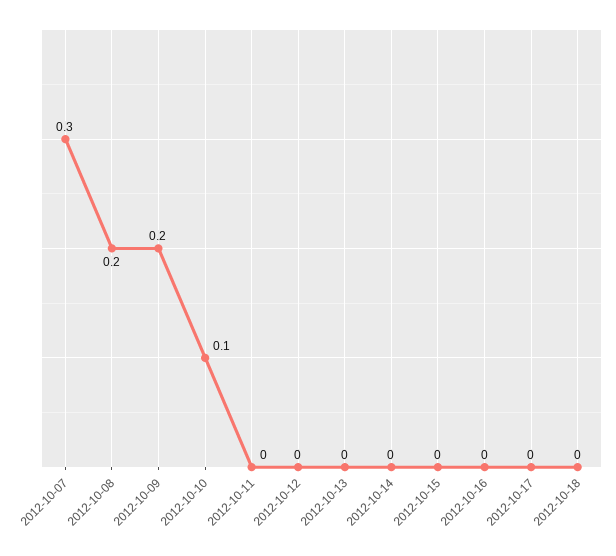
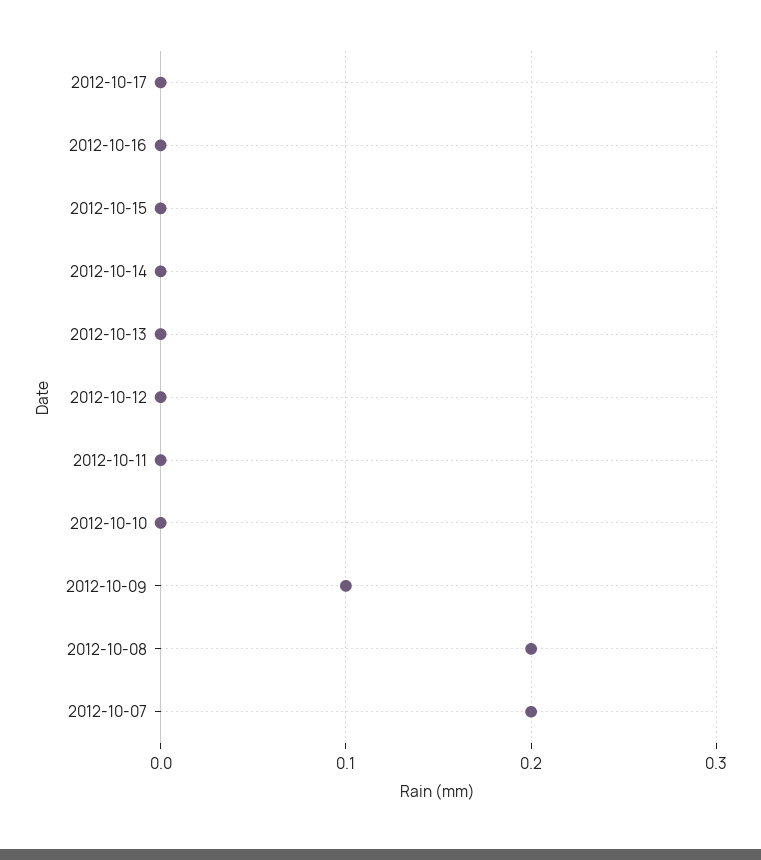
2012-10-07: 0.3 -> 0.2
2012-10-09: 0.2 -> 0.1
2012-10-10: 0.1 -> 0
2012-10-18: 0 -> none

